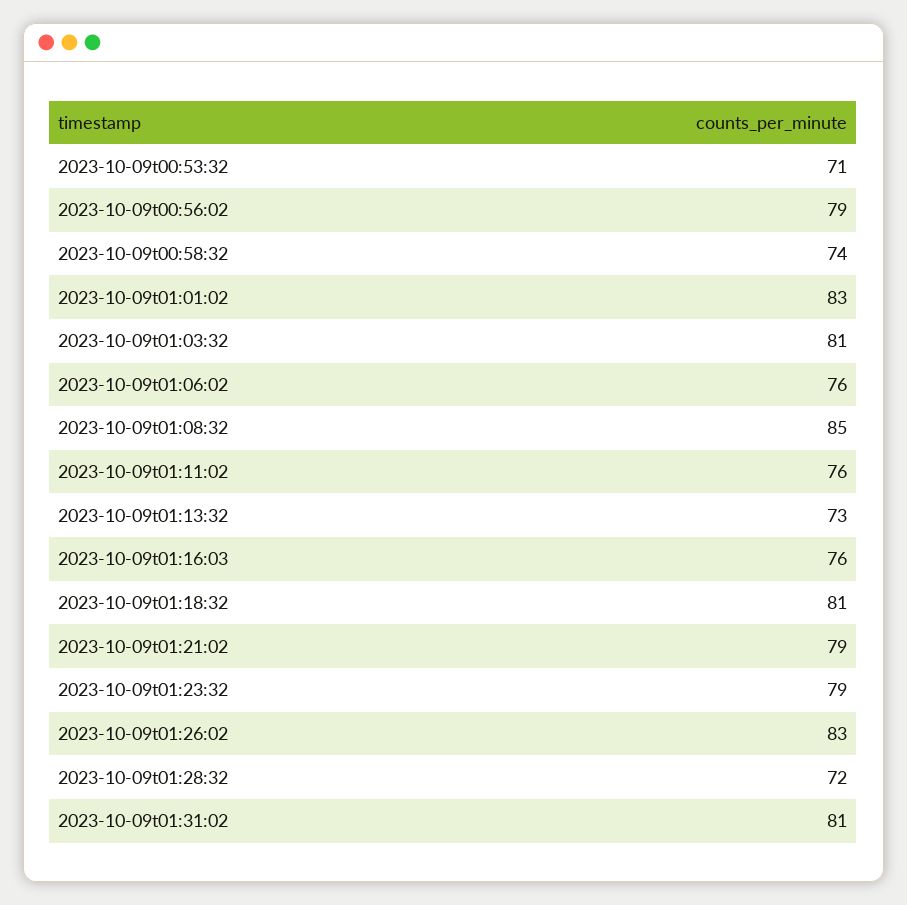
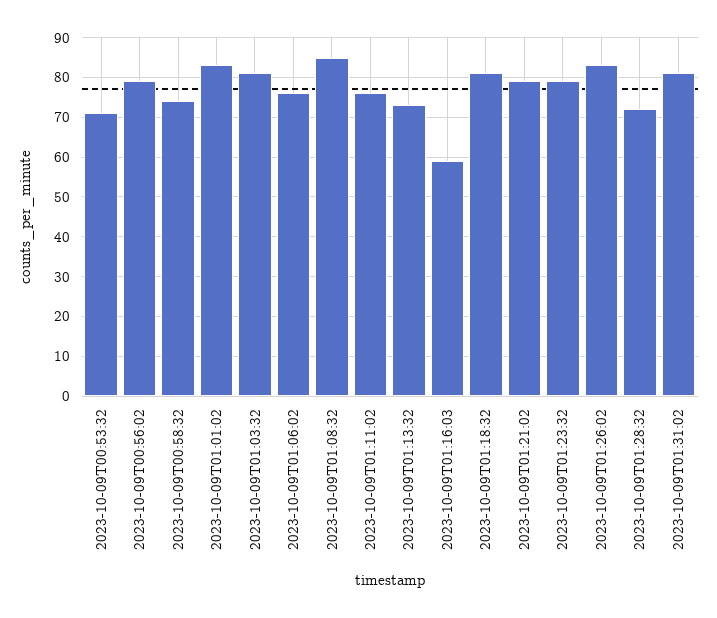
2023-10-09t01:16:03: 76 -> 60

